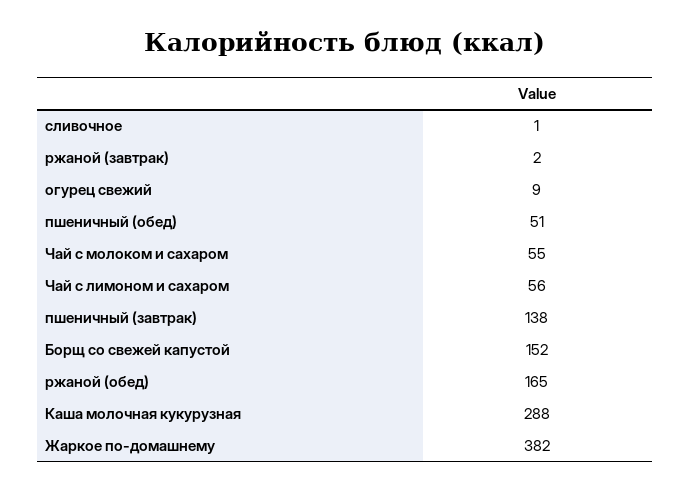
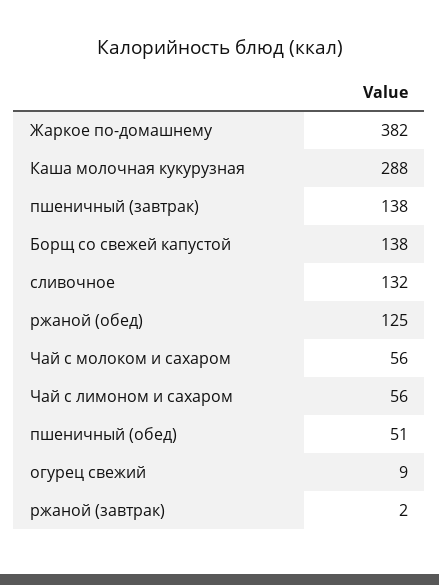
сливочное: 1 -> 132
Чай с молоком и сахаром: 55 -> 56
Борщ со свежей капустой: 152 -> 138
ржаной (обед): 165 -> 125

